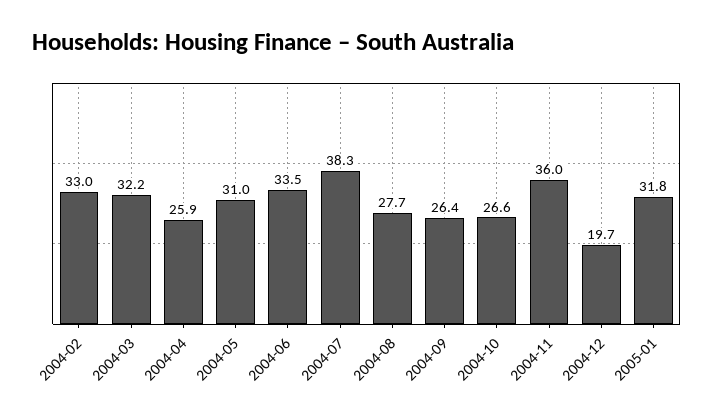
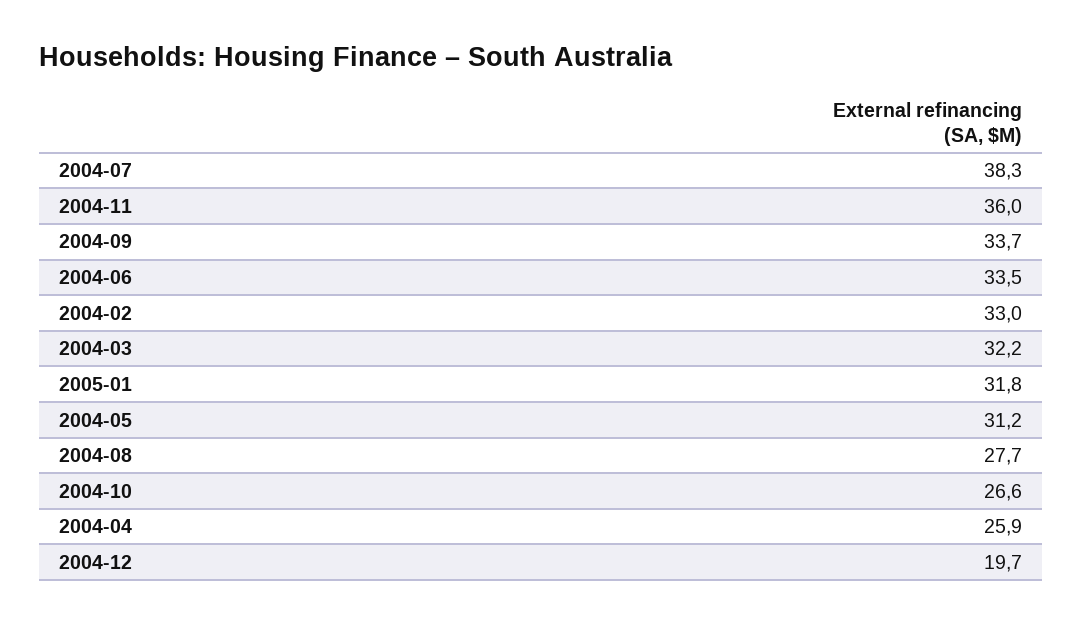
2004-05: 31 -> 31.2
2004-09: 26.4 -> 33.7

